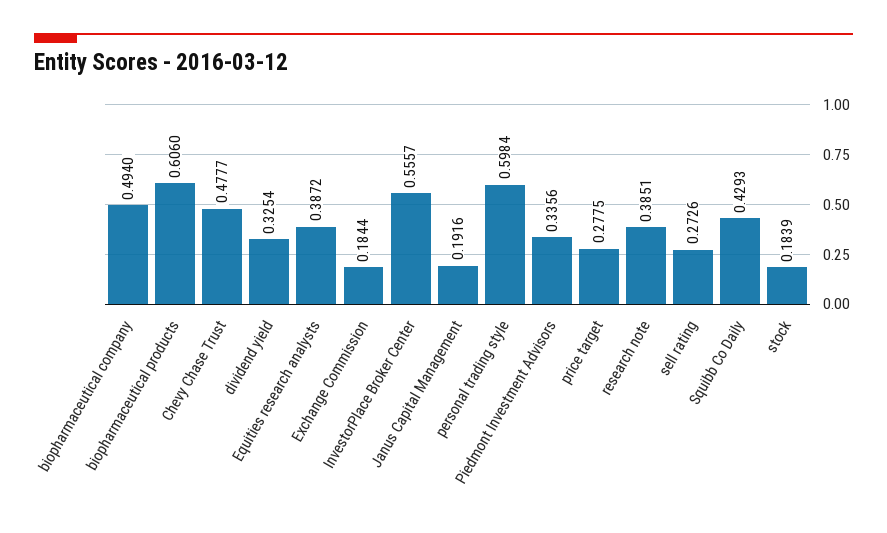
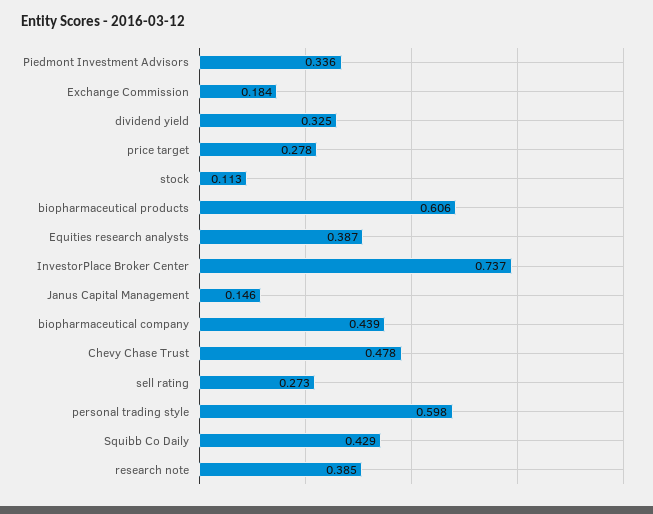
biopharmaceutical company: 0.494 -> 0.439
InvestorPlace Broker Center: 0.5557 -> 0.737
Janus Capital Management: 0.1916 -> 0.146
stock: 0.1839 -> 0.113

